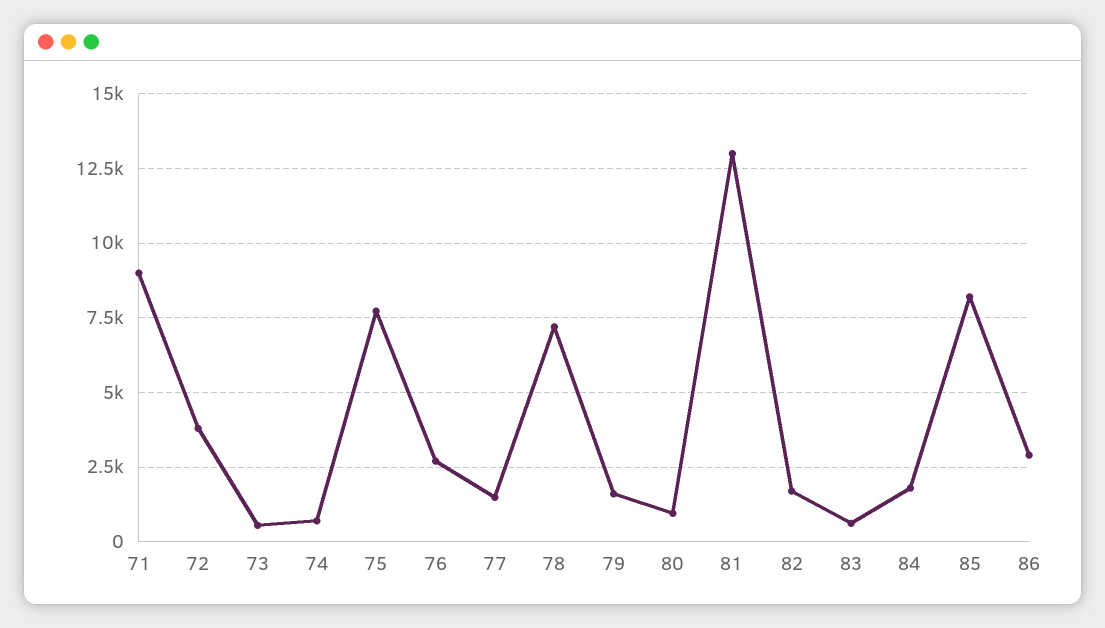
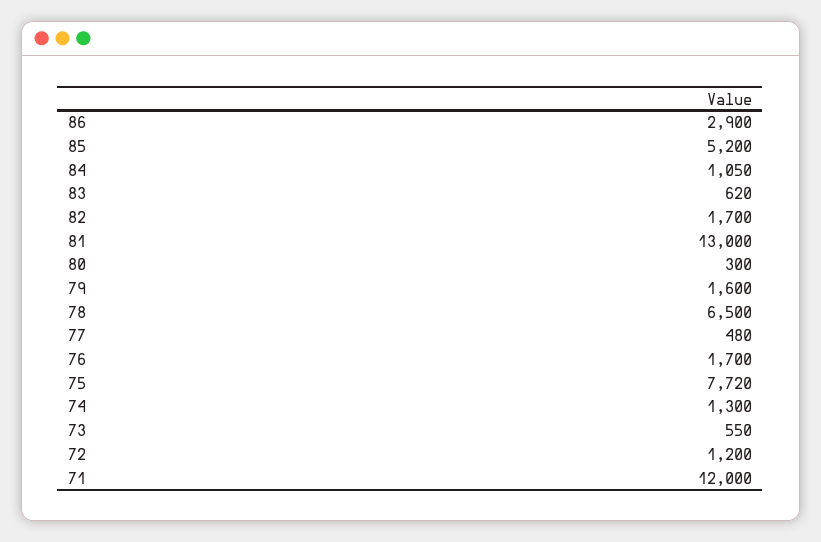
71: 9000 -> 12000
72: 3750 -> 1200
74: 750 -> 1300
76: 2750 -> 1700
77: 1500 -> 480
78: 7250 -> 6500
80: 1000 -> 300
84: 1750 -> 1050
85: 8250 -> 5200

